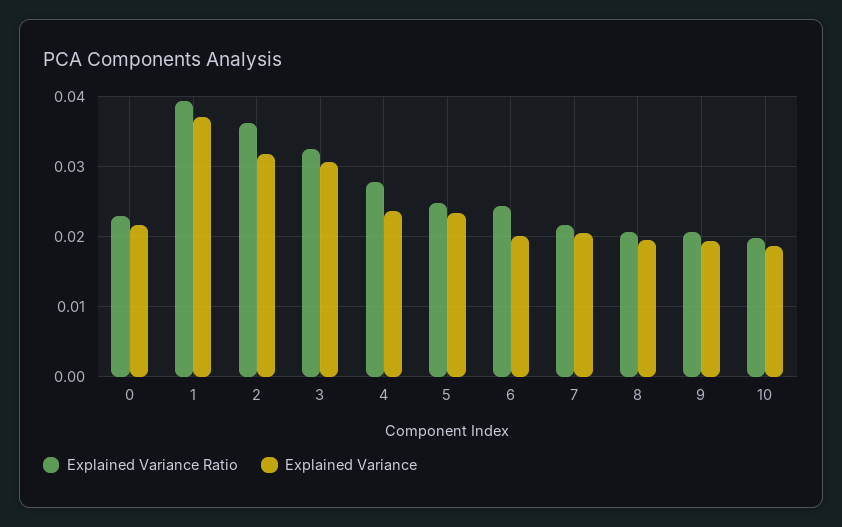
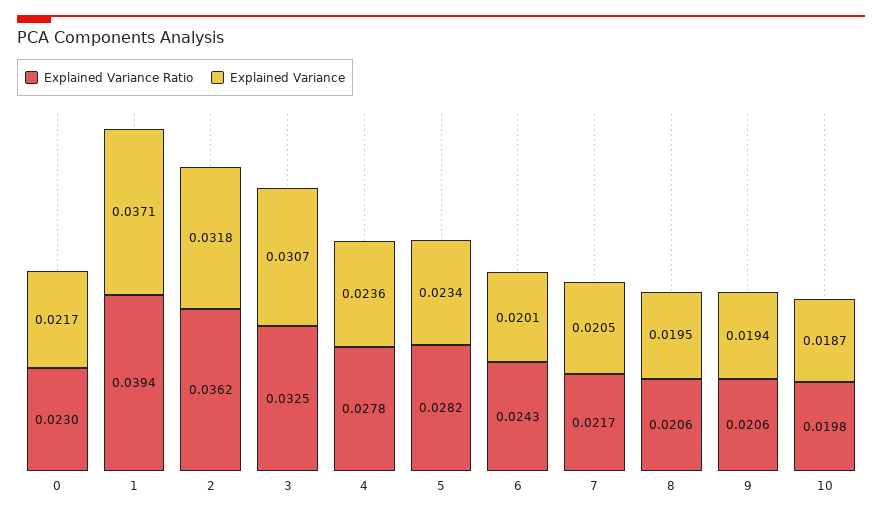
Explained Variance Ratio, 5: 0.025 -> 0.0282

